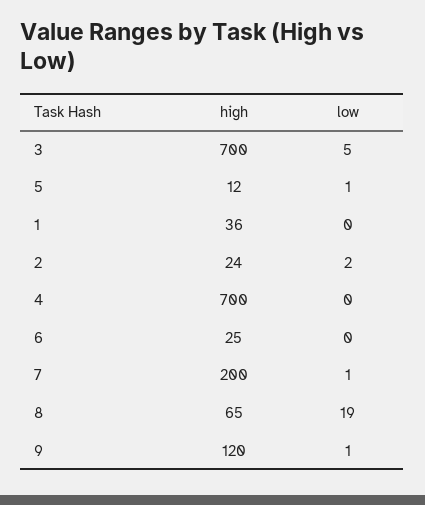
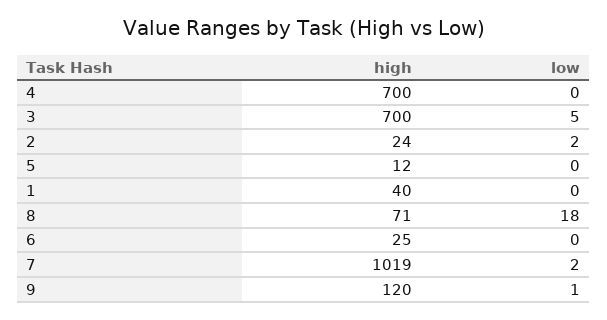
low, 5: 1 -> 0
high, 1: 36 -> 40
high, 7: 200 -> 1019
low, 7: 1 -> 2
high, 8: 65 -> 71
low, 8: 19 -> 18

